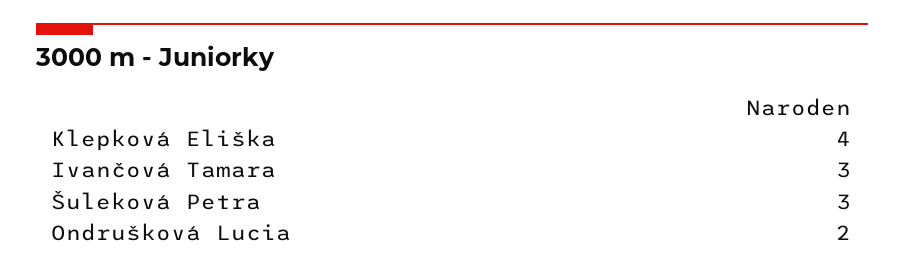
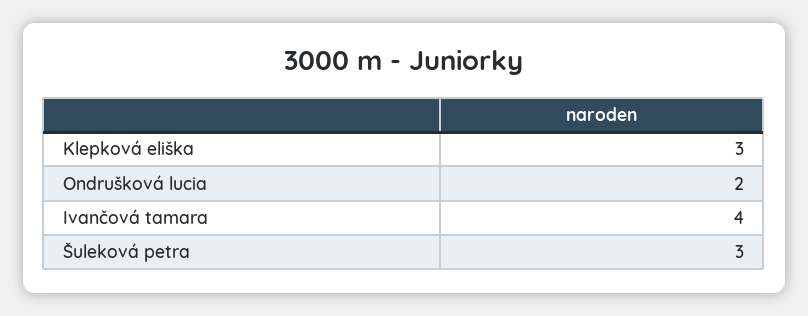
Klepková Eliška: 4 -> 3
Ivančová Tamara: 3 -> 4

